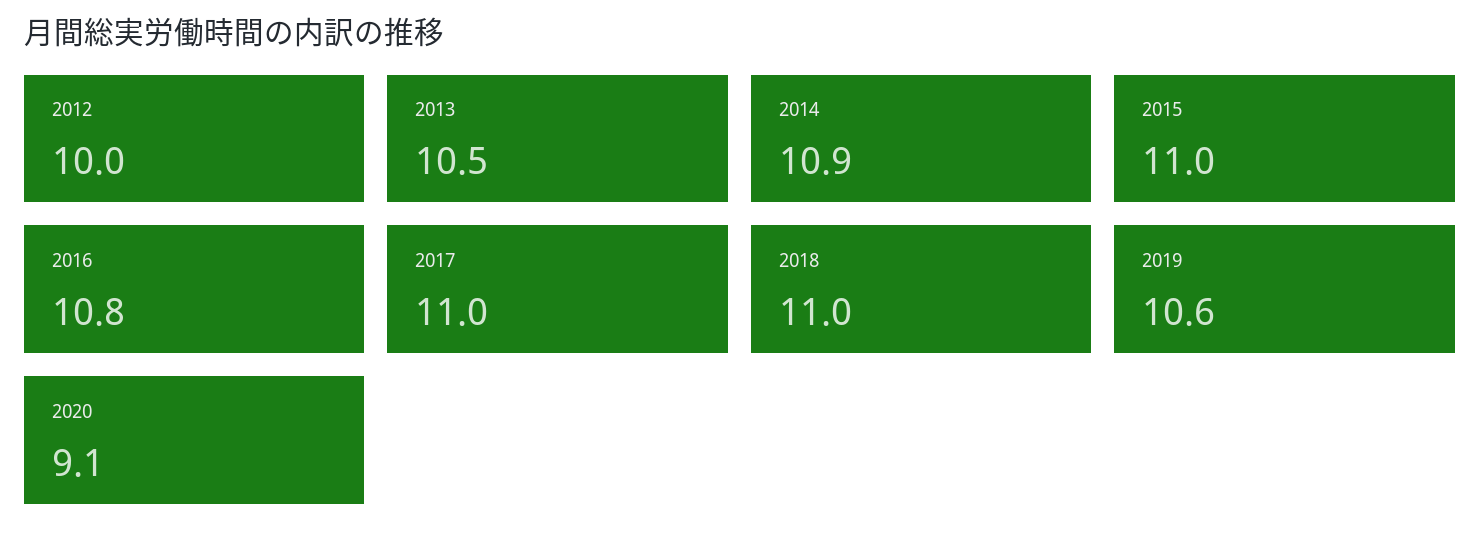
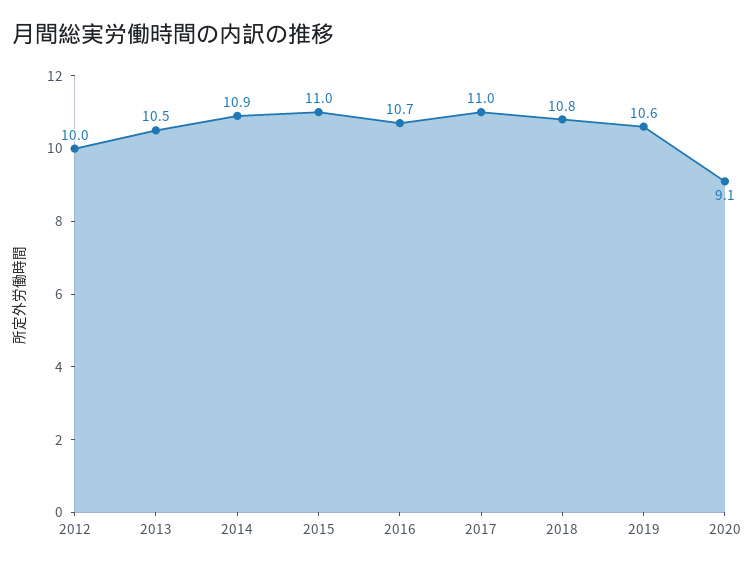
2016: 10.8 -> 10.7
2018: 11 -> 10.8

